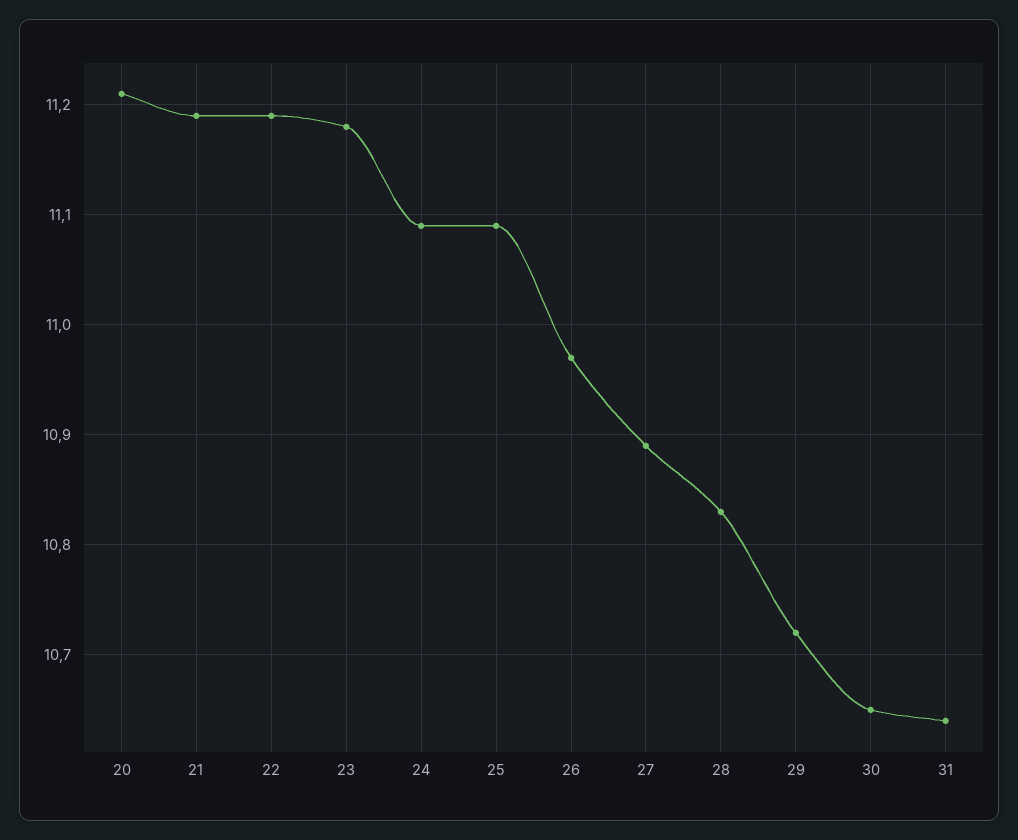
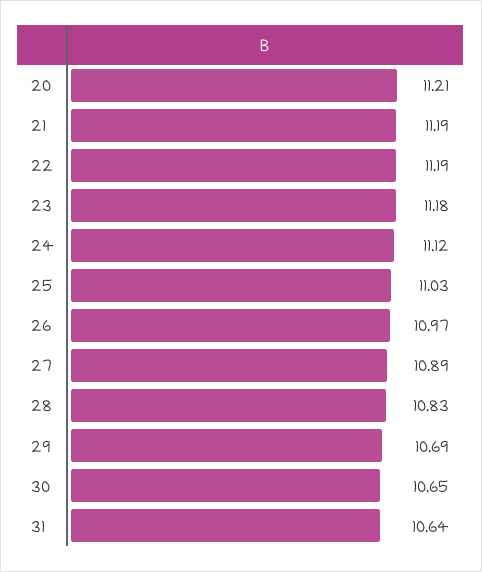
24: 11.09 -> 11.12
25: 11.09 -> 11.03
29: 10.72 -> 10.69

